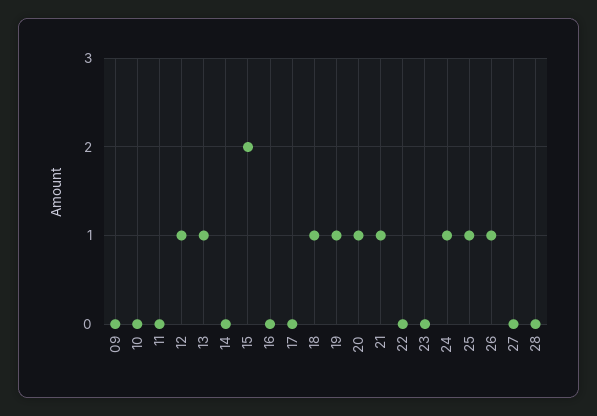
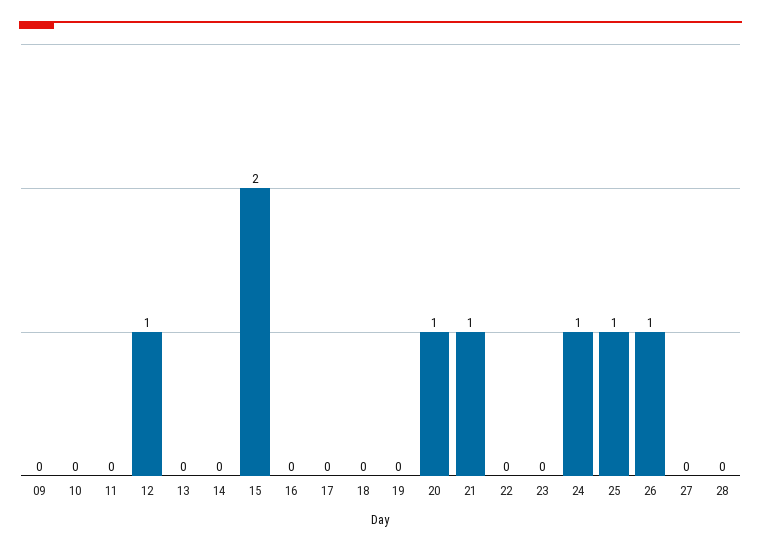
13: 1 -> 0
18: 1 -> 0
19: 1 -> 0

